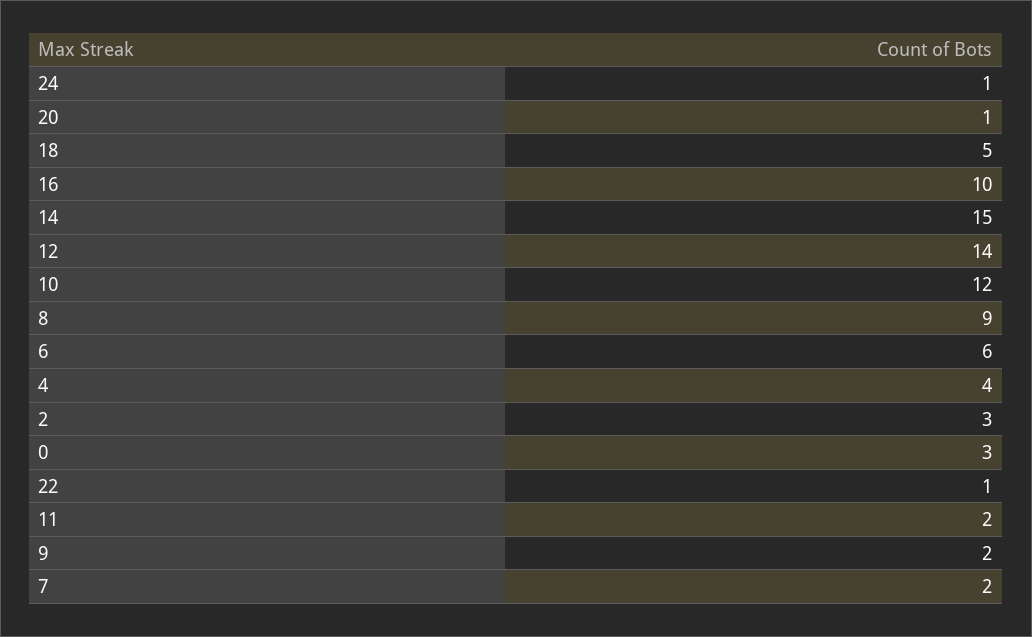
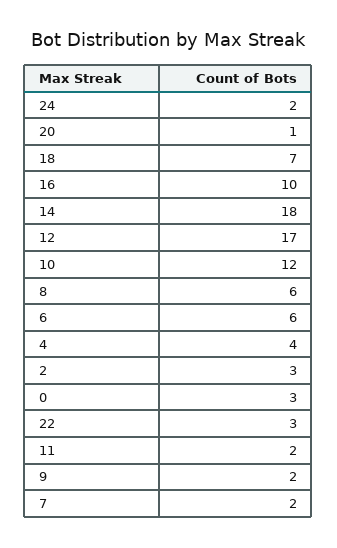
24: 1 -> 2
18: 5 -> 7
14: 15 -> 18
12: 14 -> 17
8: 9 -> 6
22: 1 -> 3

